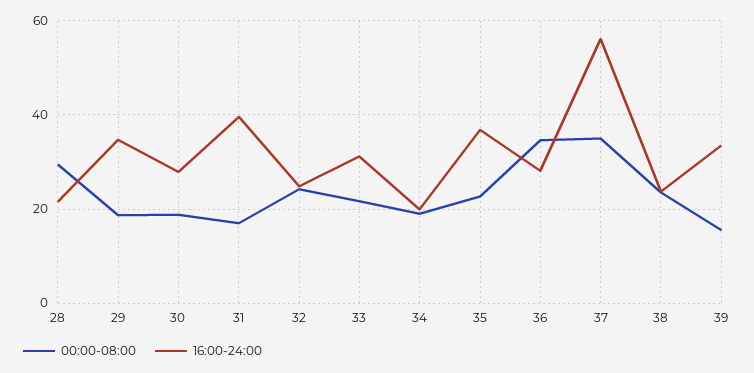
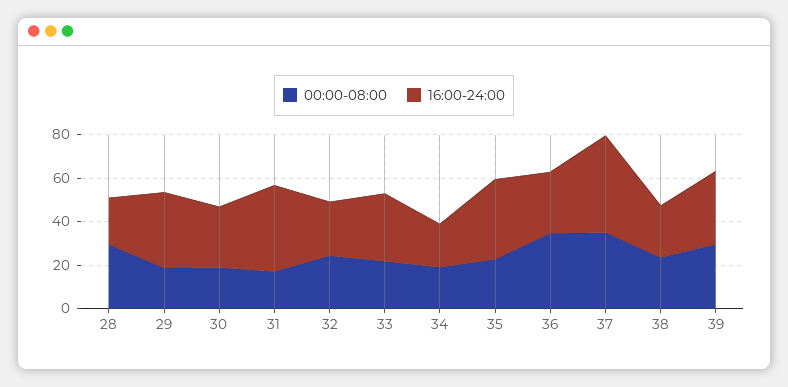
16:00-24:00, 37: 56 -> 45
00:00-08:00, 39: 16 -> 30

